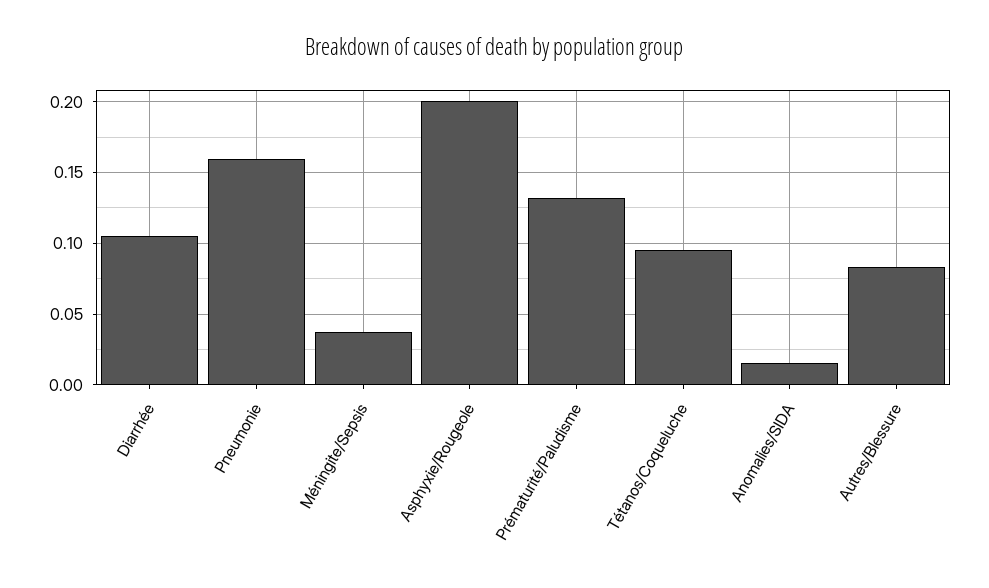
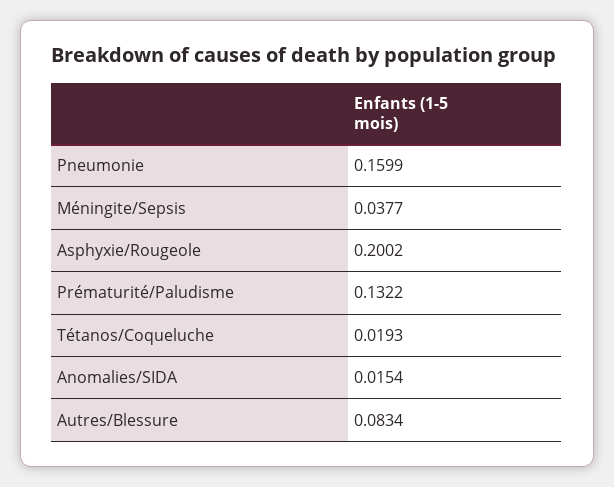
Diarrhée: 0.105 -> none
Tétanos/Coqueluche: 0.095 -> 0.0193

